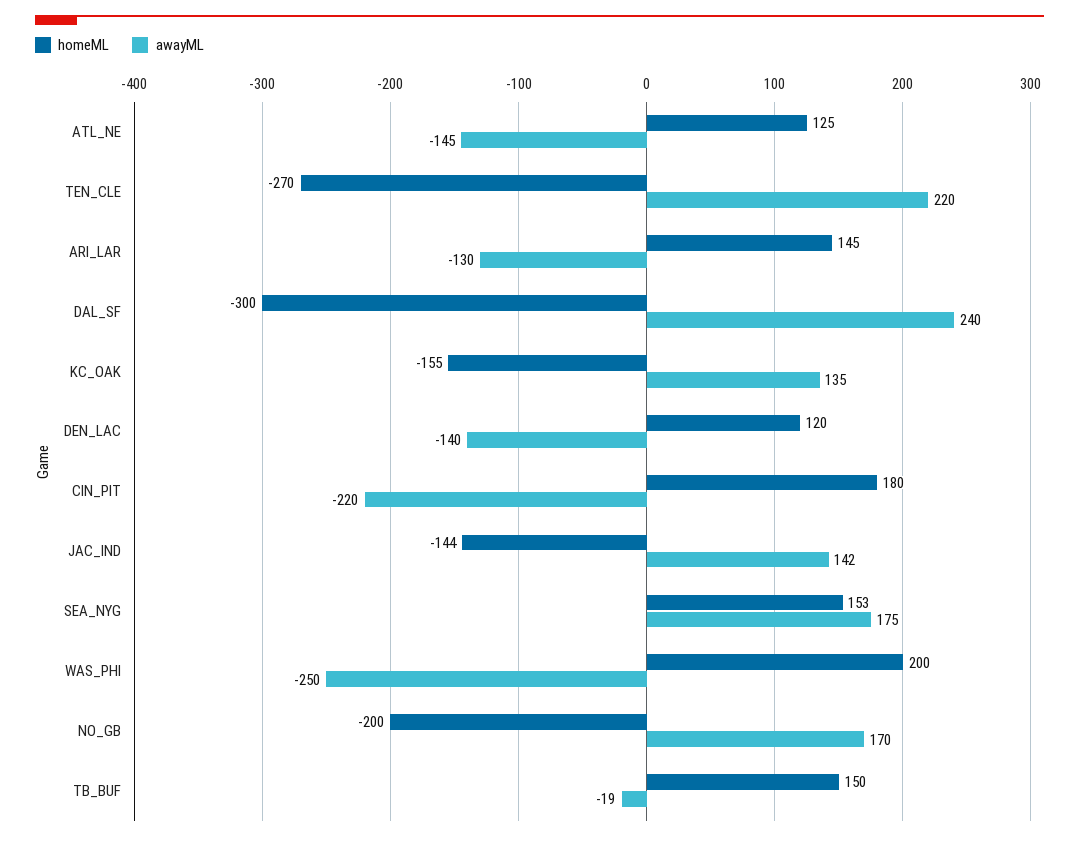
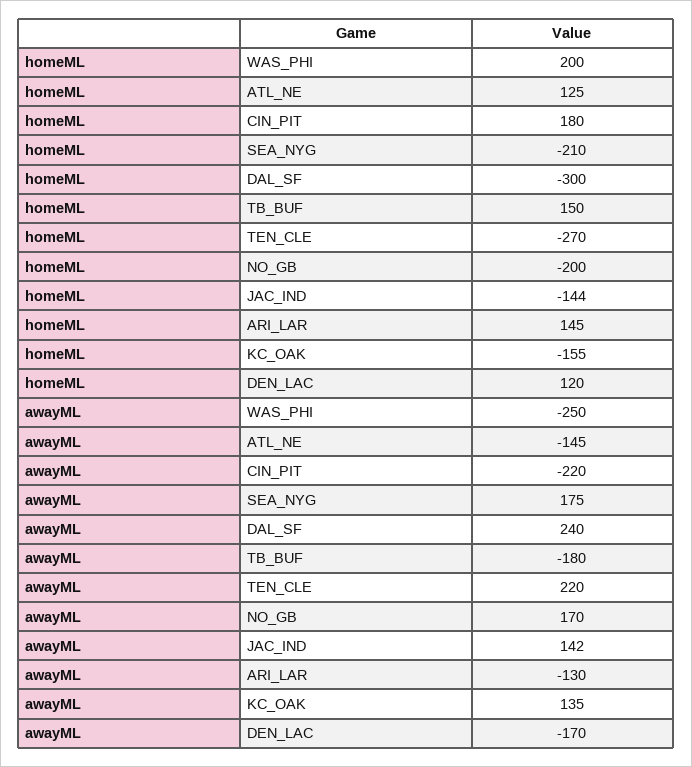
awayML, DEN_LAC: -140 -> -170
homeML, SEA_NYG: 153 -> -210
awayML, TB_BUF: -19 -> -180

